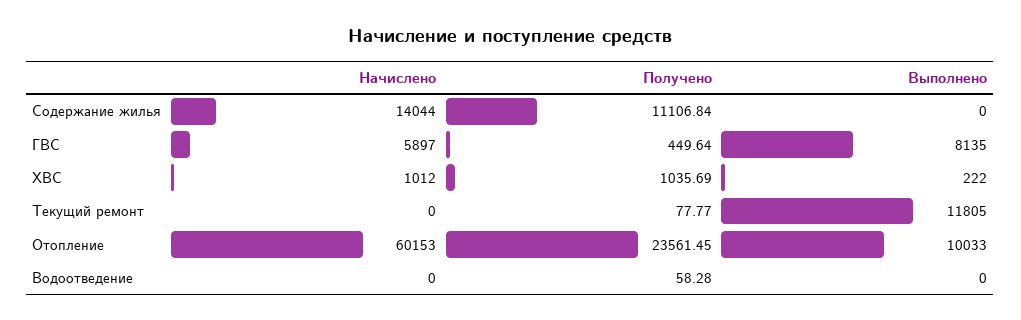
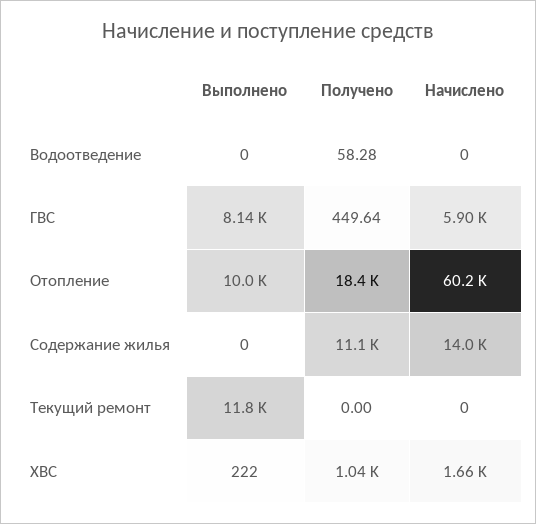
Начислено, ХВС: 1012 -> 1660
Получено, Текущий ремонт: 77.77 -> 0
Получено, Отопление: 23561.45 -> 18400

